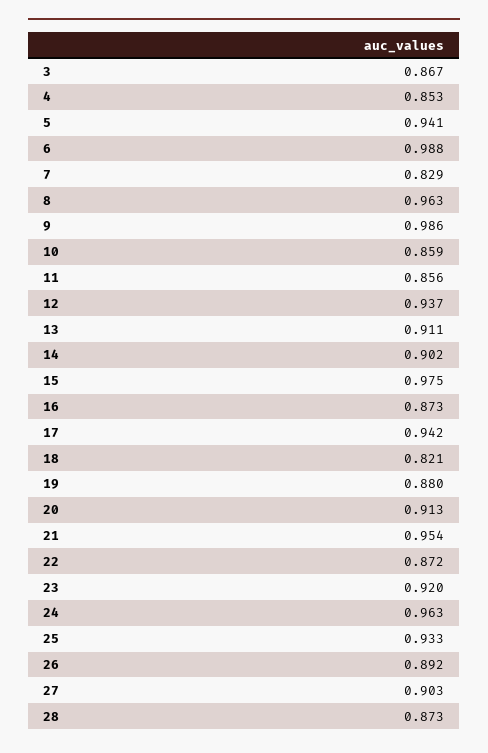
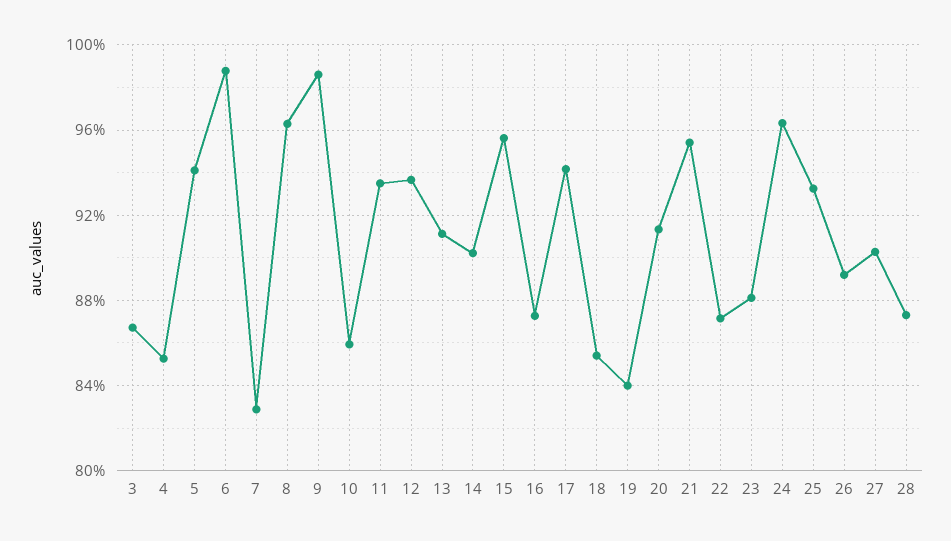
11: 0.856 -> 0.935
15: 0.975 -> 0.955
18: 0.821 -> 0.855
19: 0.88 -> 0.84
23: 0.92 -> 0.88

